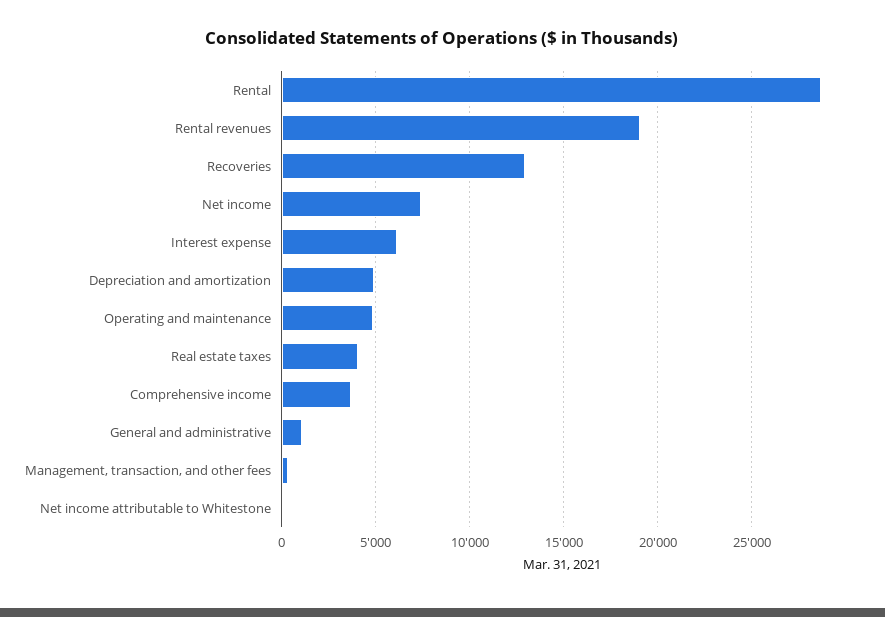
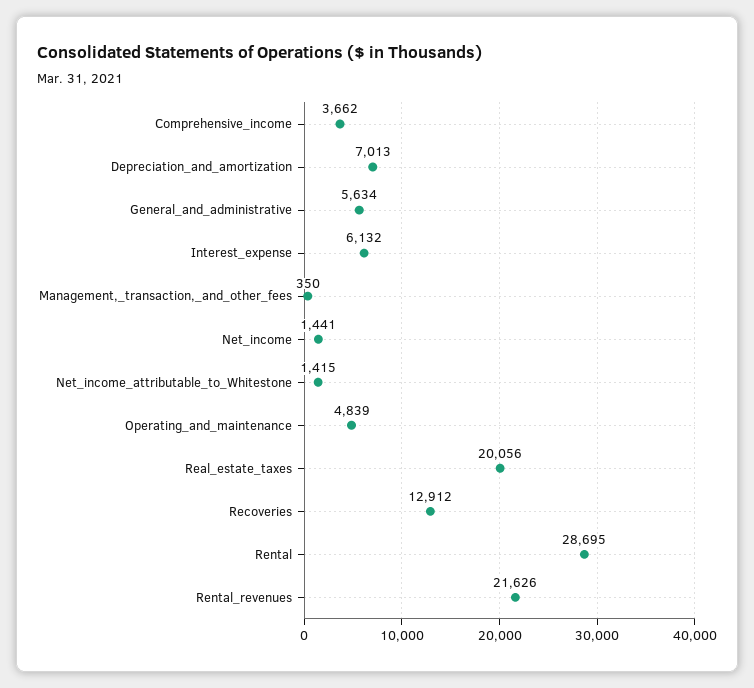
Rental revenues: 19000 -> 21626
Net income: 7500 -> 1441
Depreciation and amortization: 5000 -> 7013
Real estate taxes: 4000 -> 20056
General and administrative: 1000 -> 5634
Net income attributable to Whitestone: 0 -> 1415

